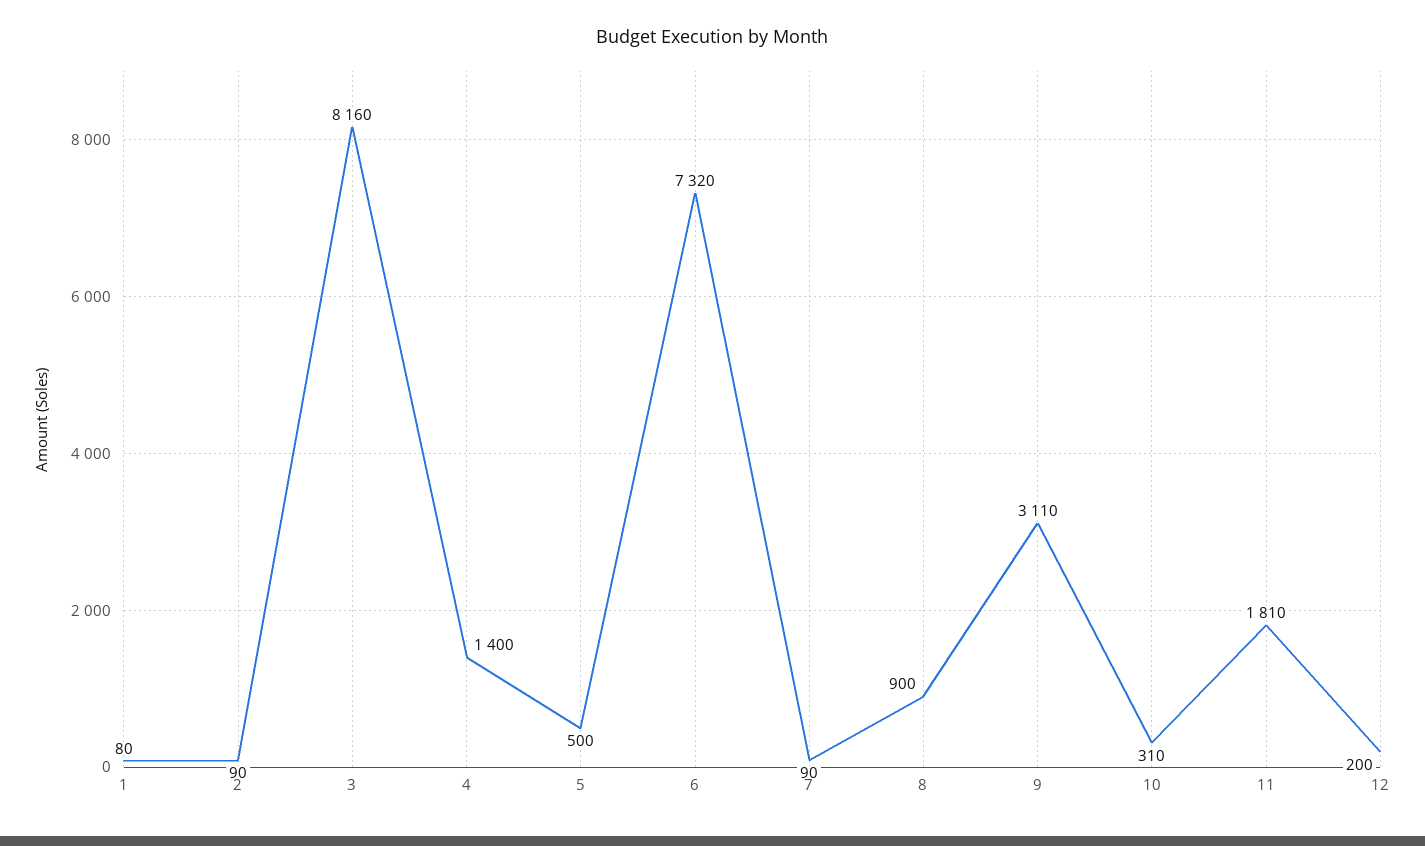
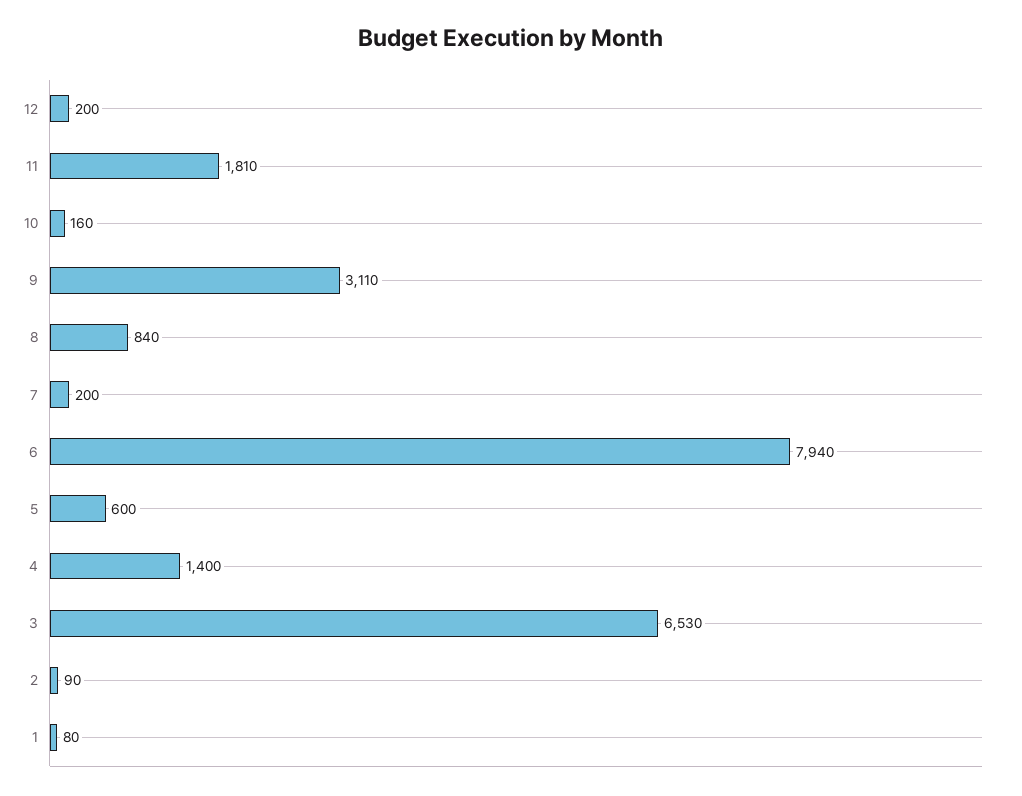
3: 8160 -> 6530
5: 500 -> 600
6: 7320 -> 7940
7: 90 -> 200
8: 900 -> 840
10: 310 -> 160

